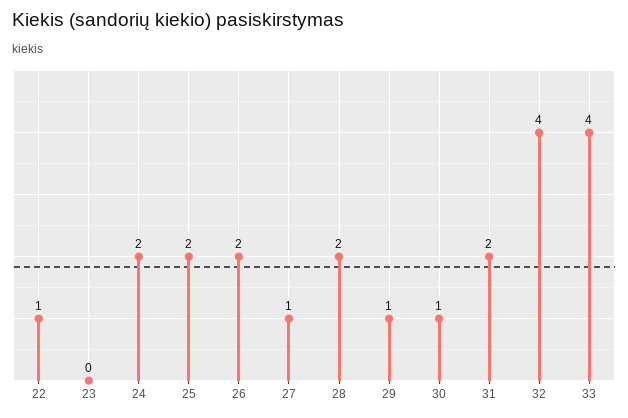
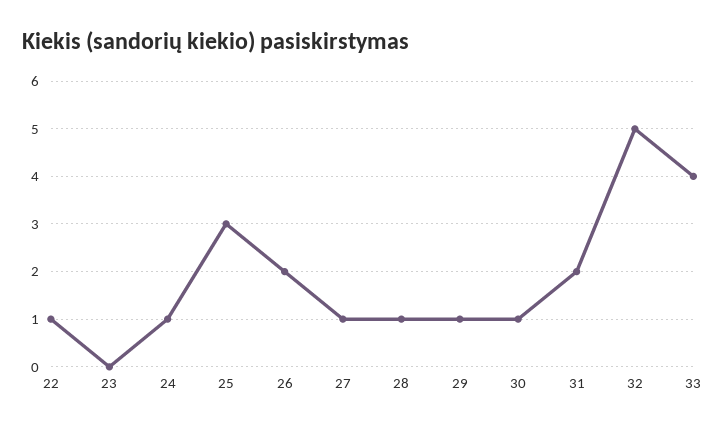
24: 2 -> 1
25: 2 -> 3
28: 2 -> 1
32: 4 -> 5

